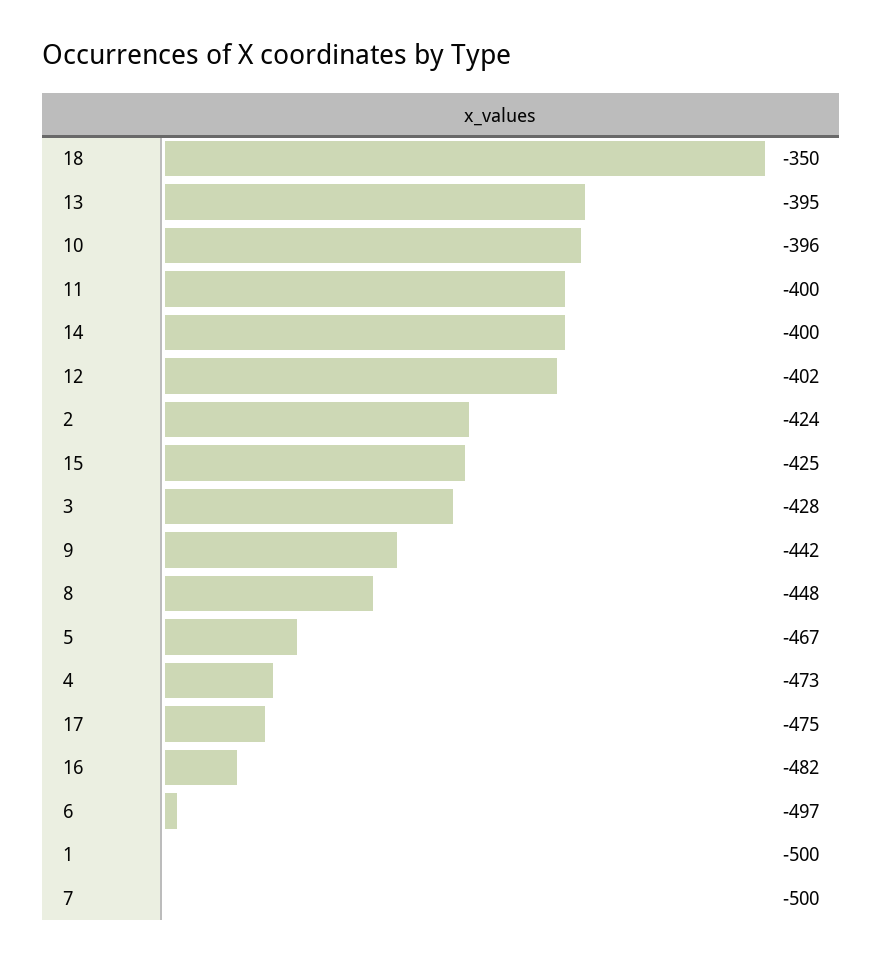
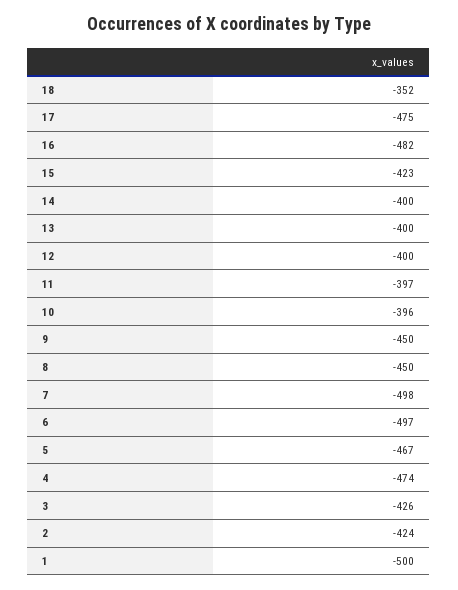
18: -350 -> -352
13: -395 -> -400
11: -400 -> -397
12: -402 -> -400
15: -425 -> -423
3: -428 -> -426
9: -442 -> -450
8: -448 -> -450
4: -473 -> -474
7: -500 -> -498

